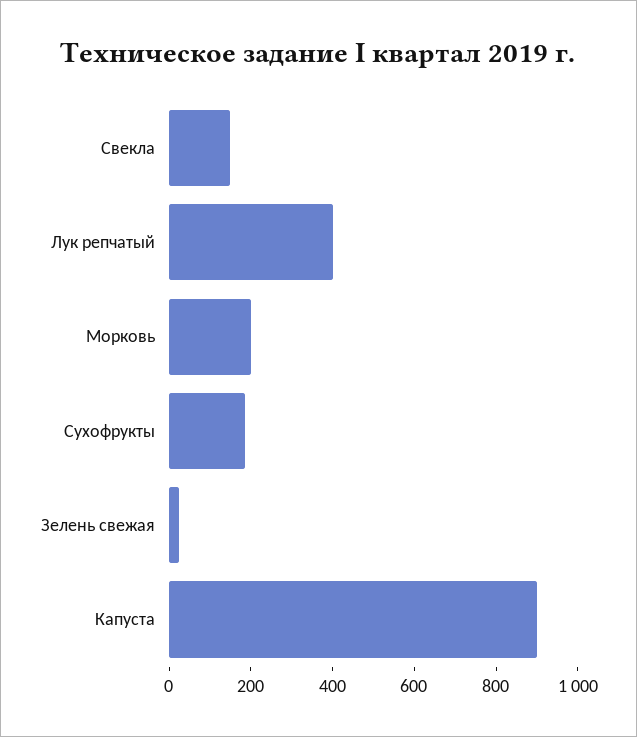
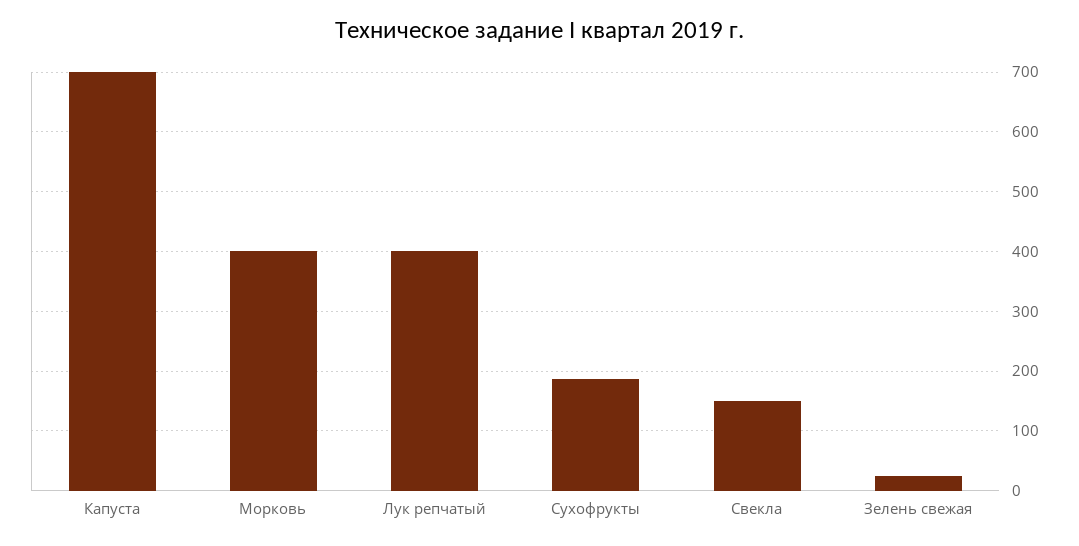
Морковь: 200 -> 400
Капуста: 900 -> 700

